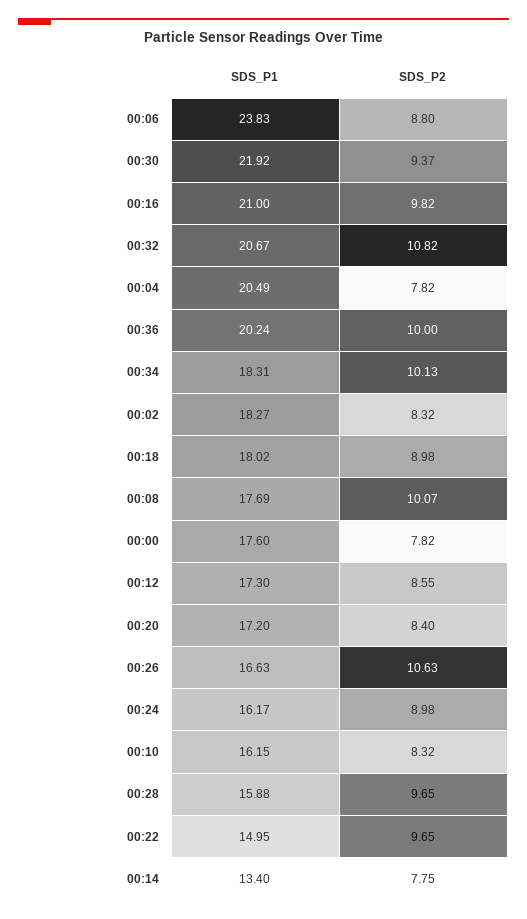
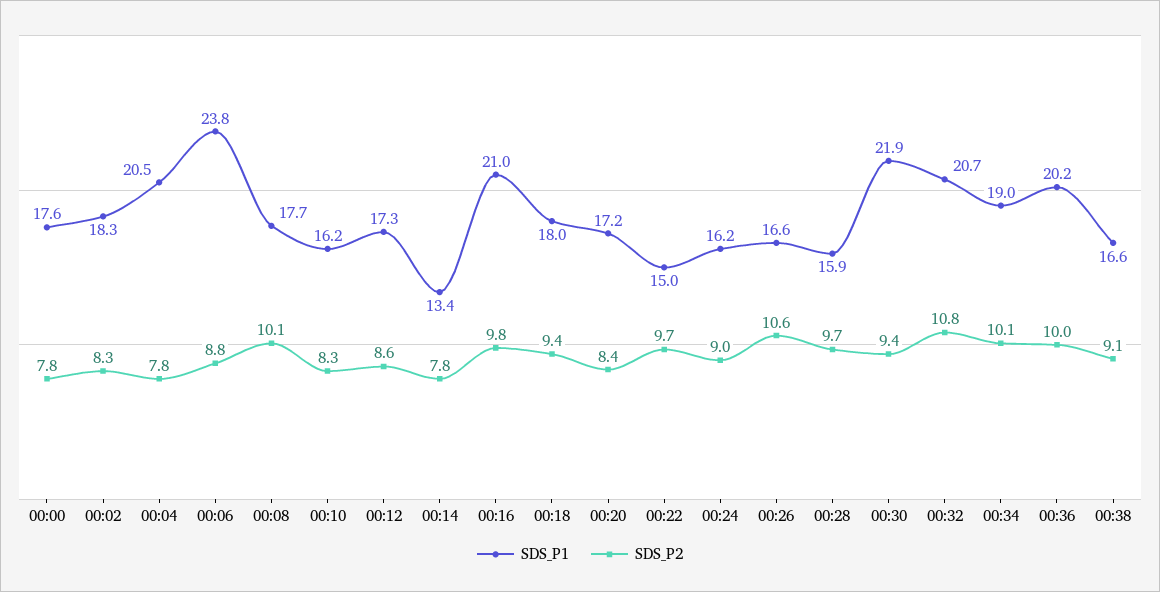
SDS_P1, 00:34: 18.31 -> 19
SDS_P2, 00:18: 8.98 -> 9.4
SDS_P1, 00:38: none -> 16.6
SDS_P2, 00:38: none -> 9.1

